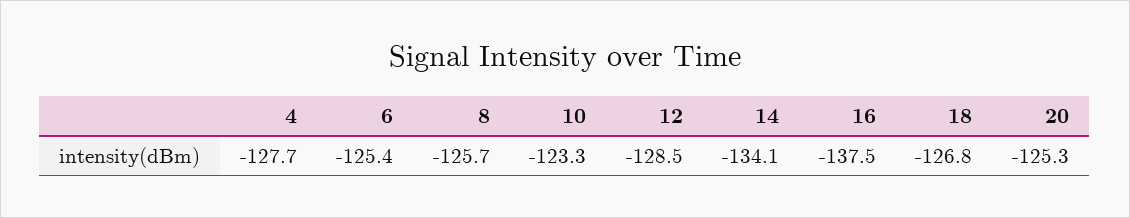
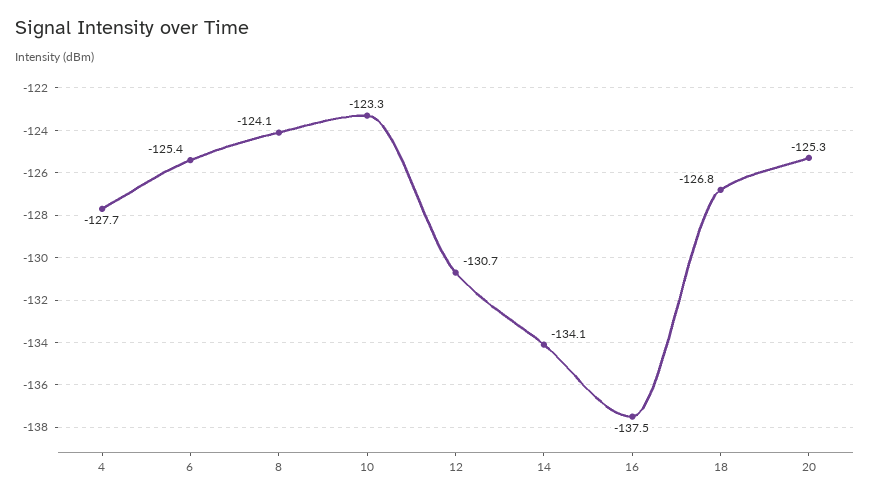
8: -125.7 -> -124.1
12: -128.5 -> -130.7

